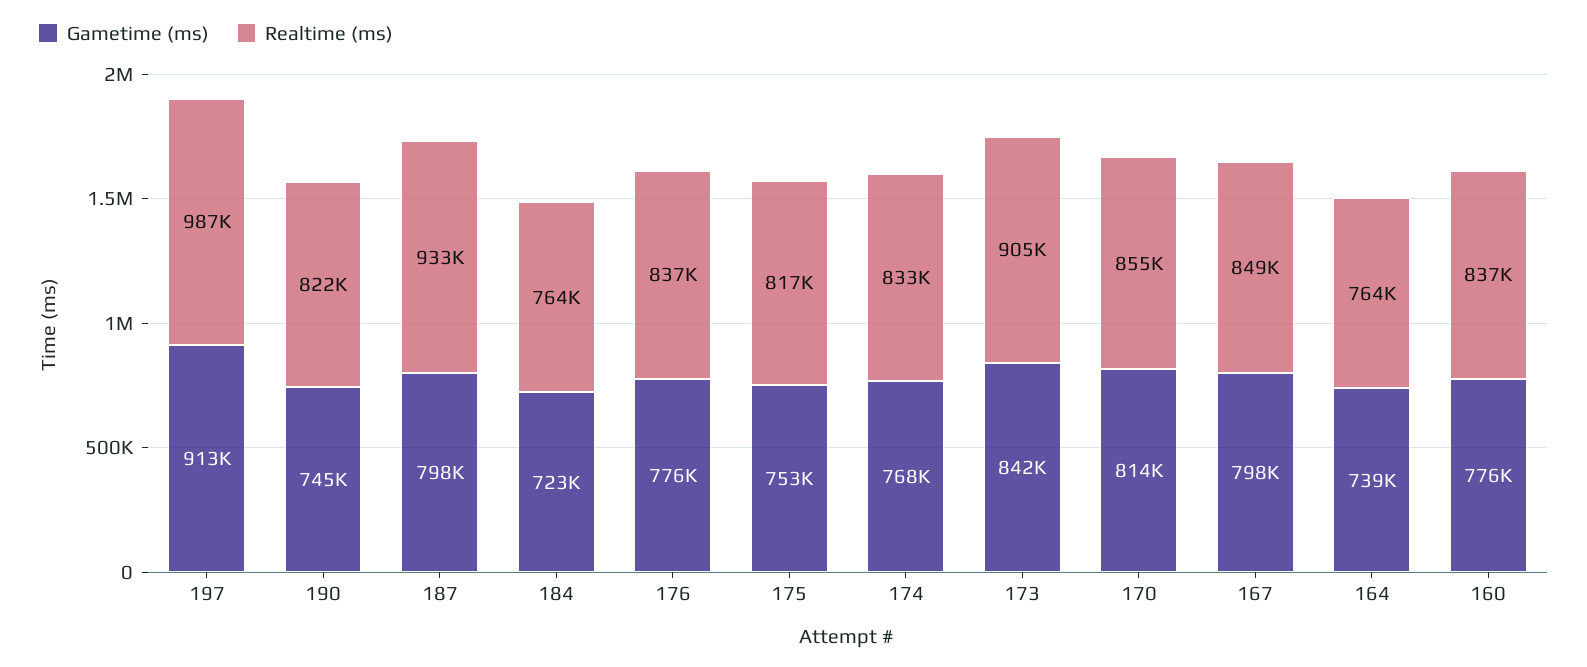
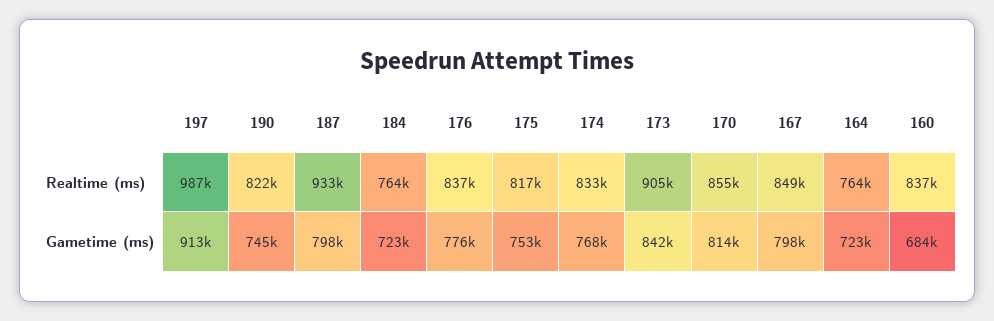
Gametime (ms), 164: 739000 -> 723000
Gametime (ms), 160: 776000 -> 684000

